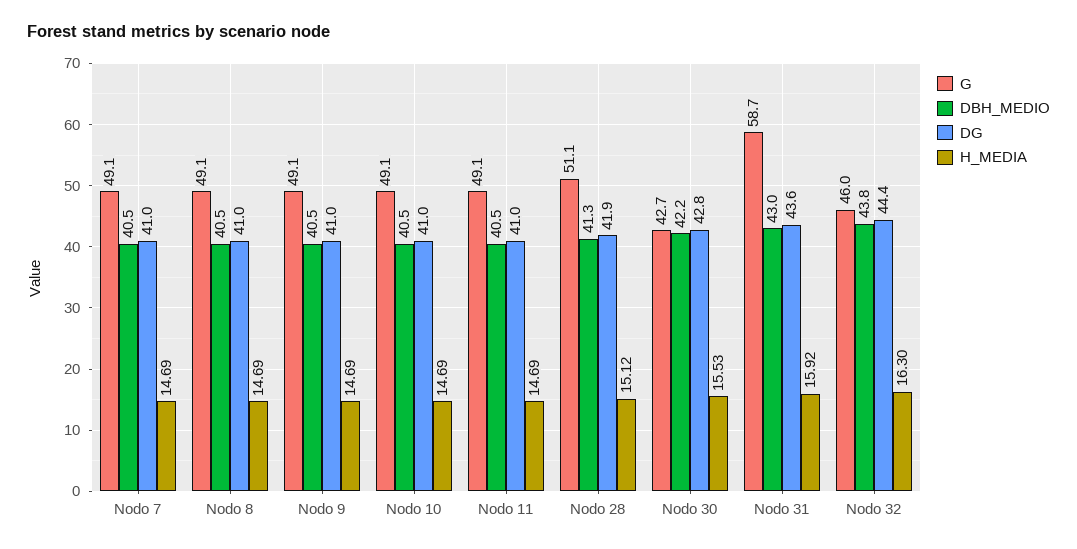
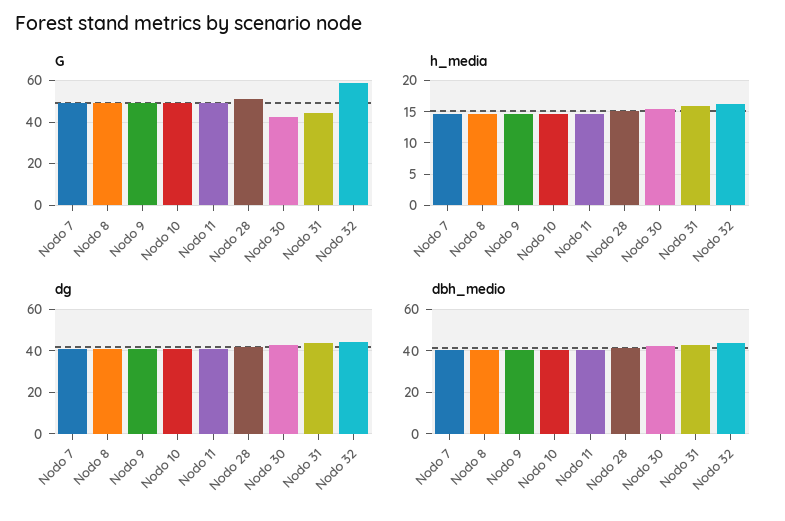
G, Nodo 31: 58.7 -> 45
G, Nodo 32: 46 -> 60

